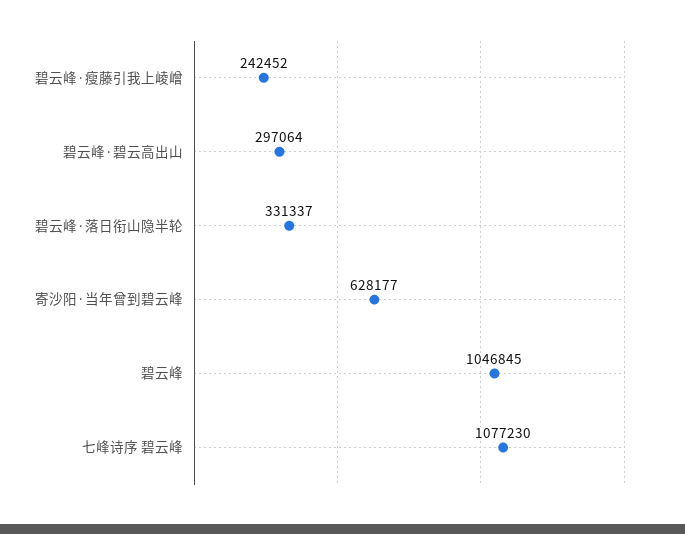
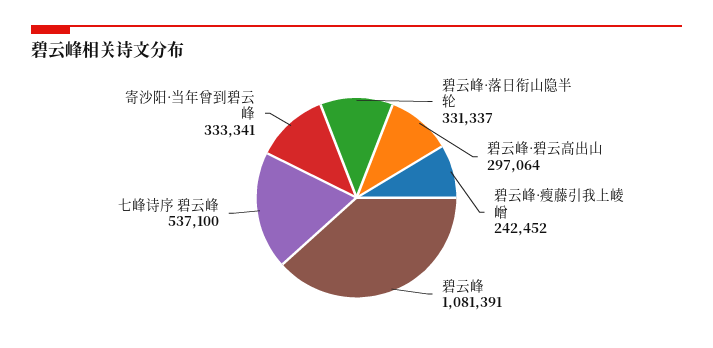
寄沙阳·当年曾到碧云峰: 628177 -> 333341
碧云峰: 1046845 -> 1081391
七峰诗序 碧云峰: 1077230 -> 537100

